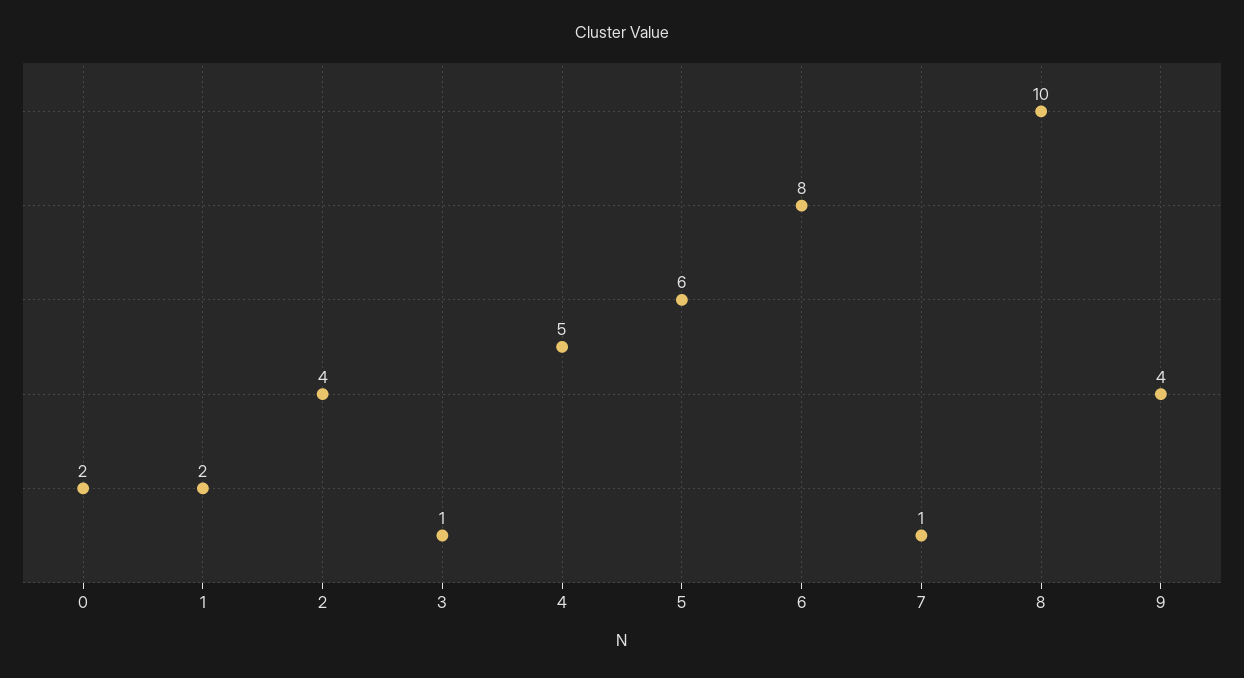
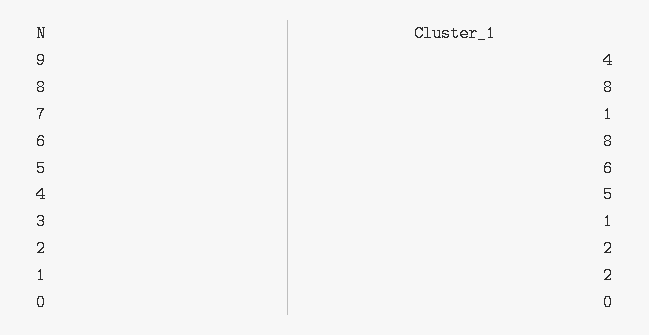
0: 2 -> 0
2: 4 -> 2
8: 10 -> 8

